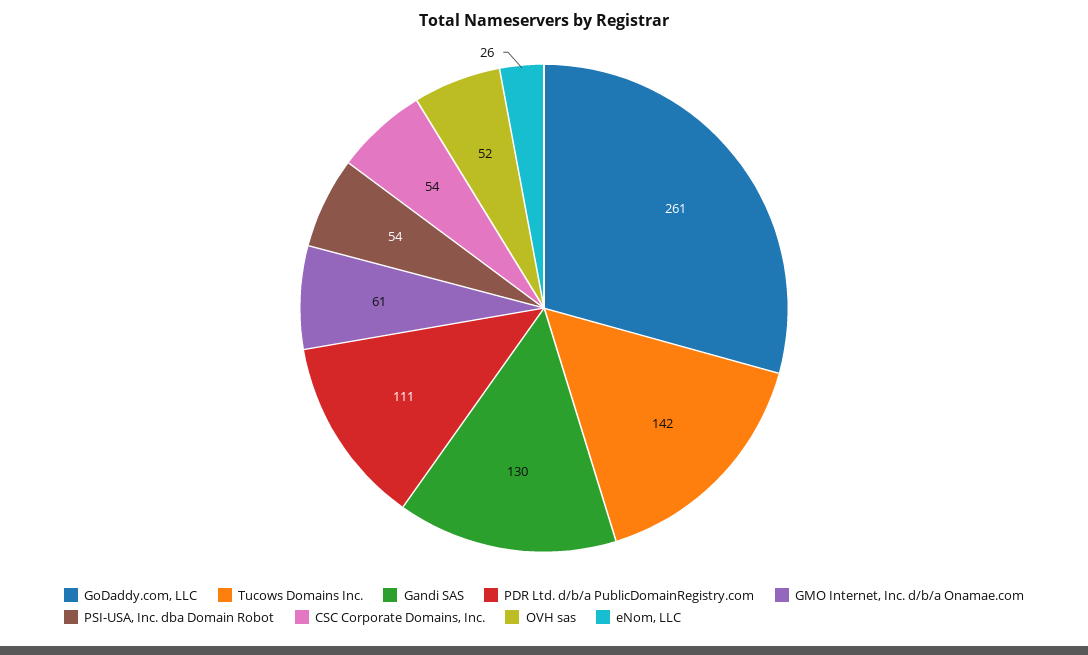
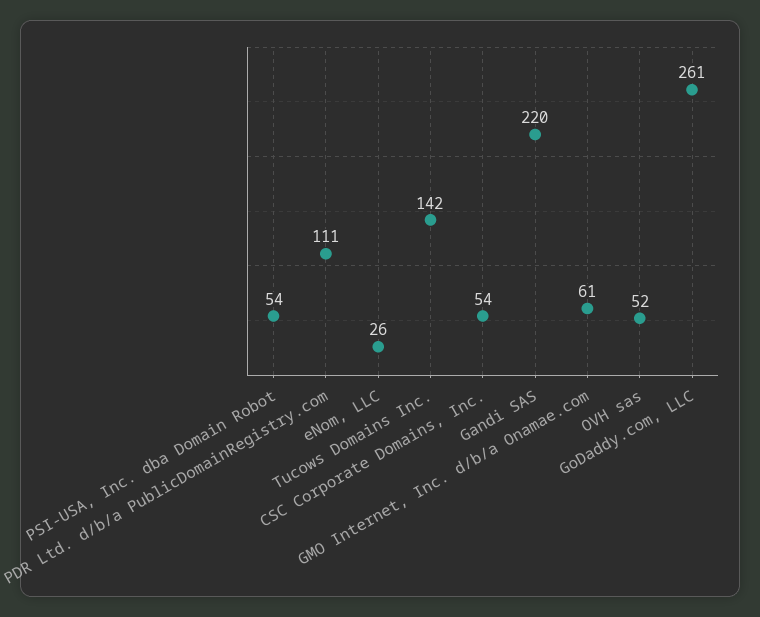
Gandi SAS: 130 -> 220

